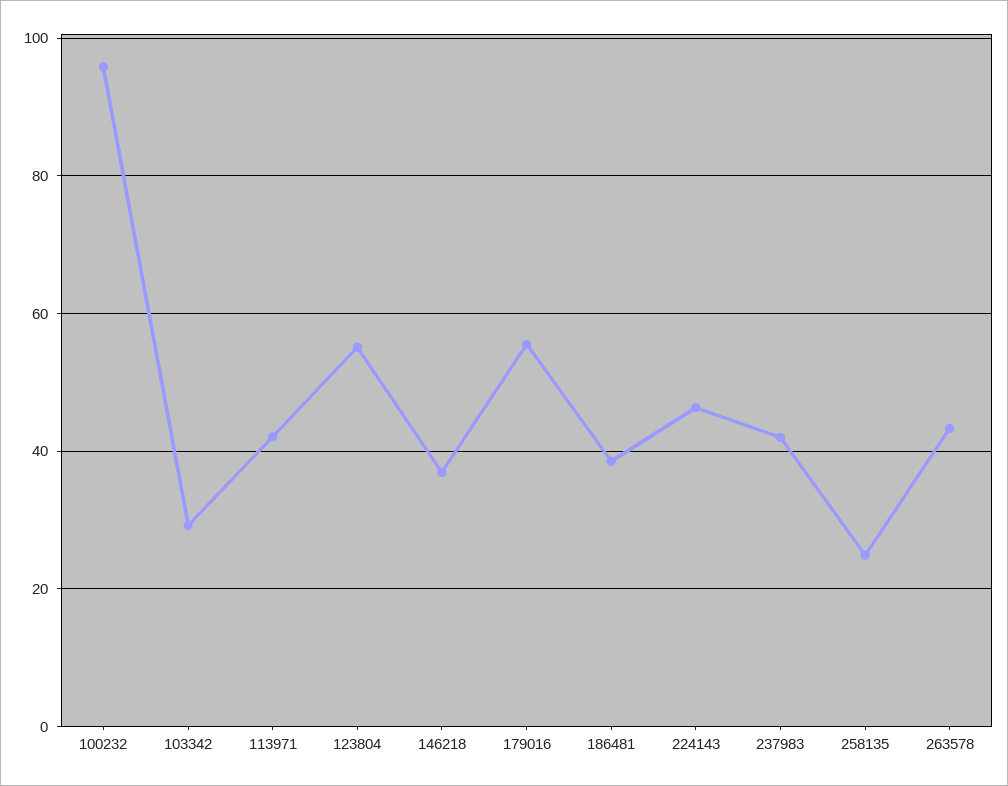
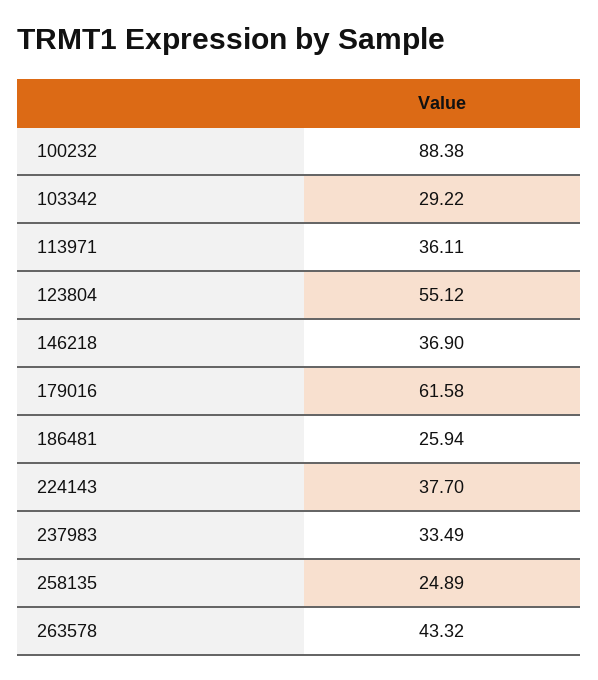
100232: 96 -> 88.38
113971: 42 -> 36.11
179016: 56 -> 61.58
186481: 38 -> 25.94
224143: 46 -> 37.7
237983: 42 -> 33.49

